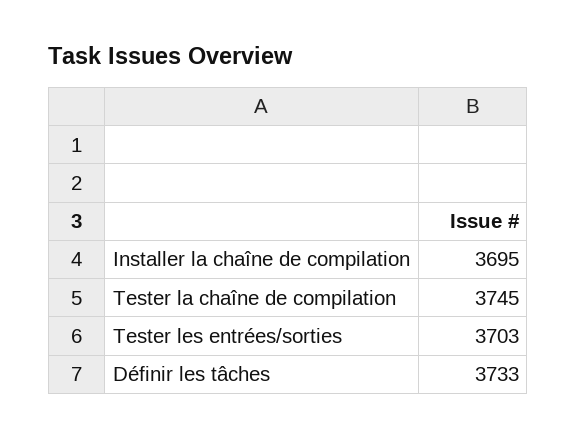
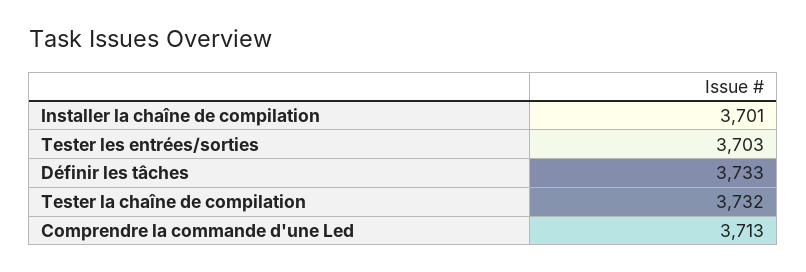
Installer la chaîne de compilation: 3695 -> 3701
Tester la chaîne de compilation: 3745 -> 3732
Comprendre la commande d'une Led: none -> 3713

